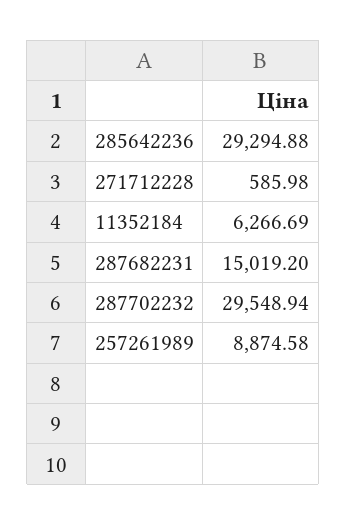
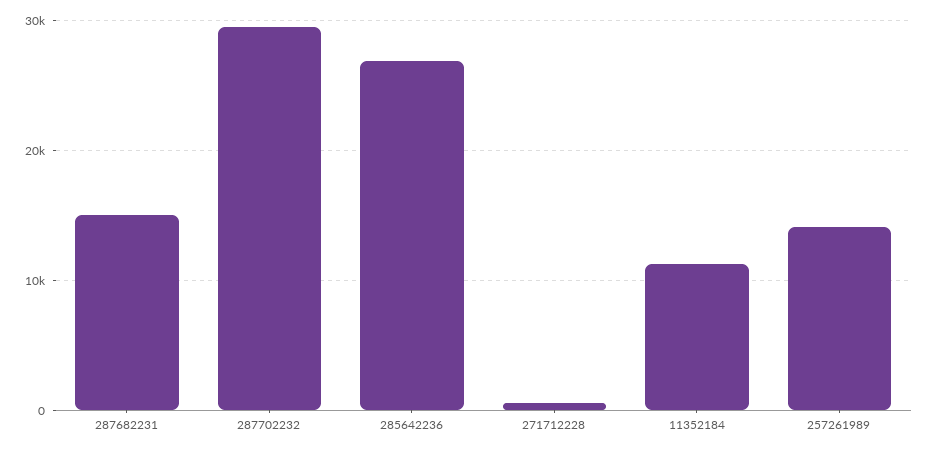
285642236: 29294.88 -> 27000
11352184: 6266.69 -> 11000
257261989: 8874.58 -> 14000

